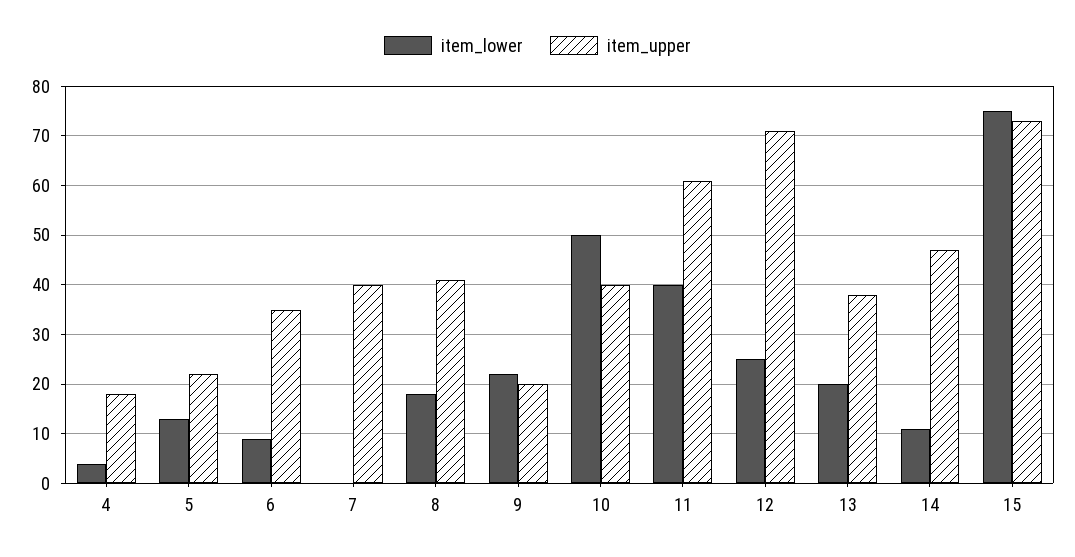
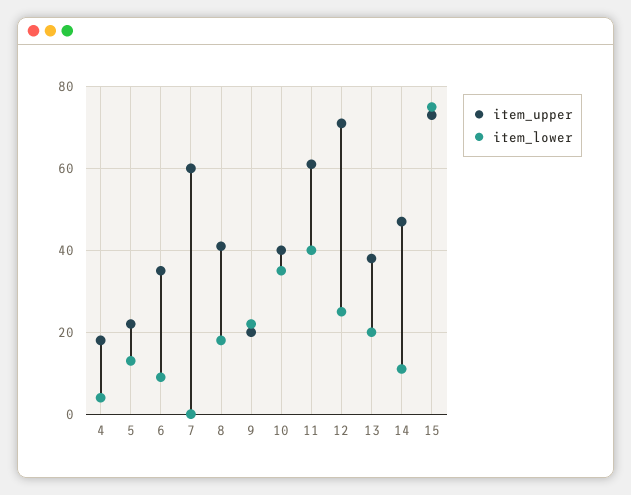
item_upper, 7: 40 -> 60
item_lower, 10: 50 -> 35

